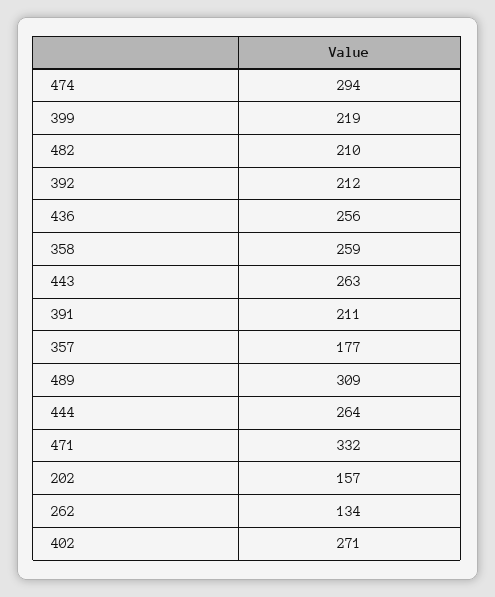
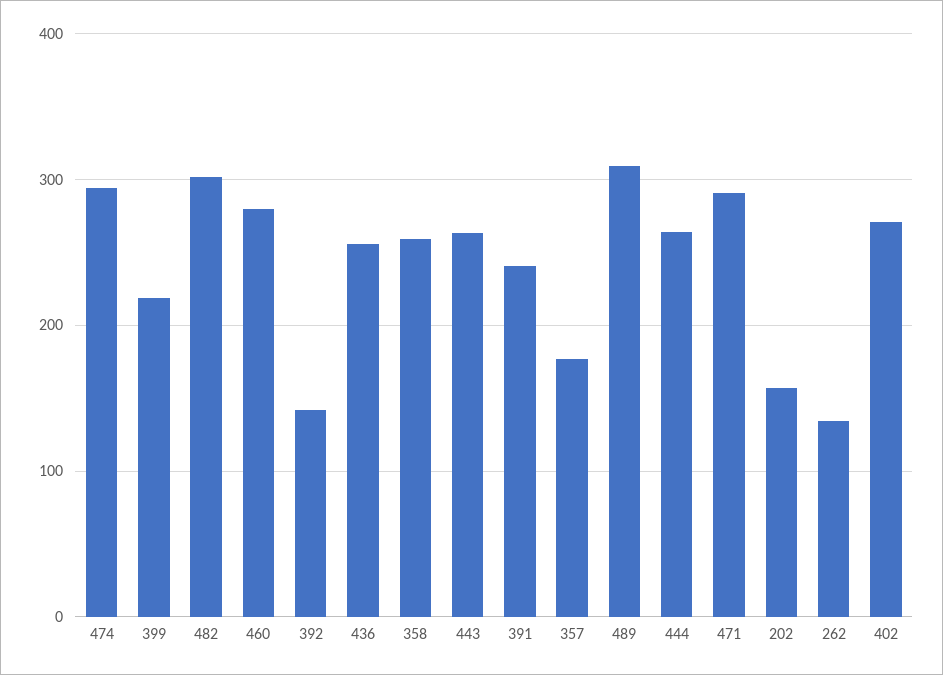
482: 210 -> 300
392: 212 -> 140
391: 211 -> 240
471: 332 -> 290
460: none -> 280

